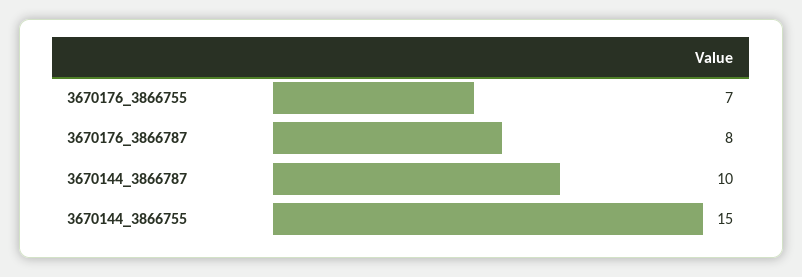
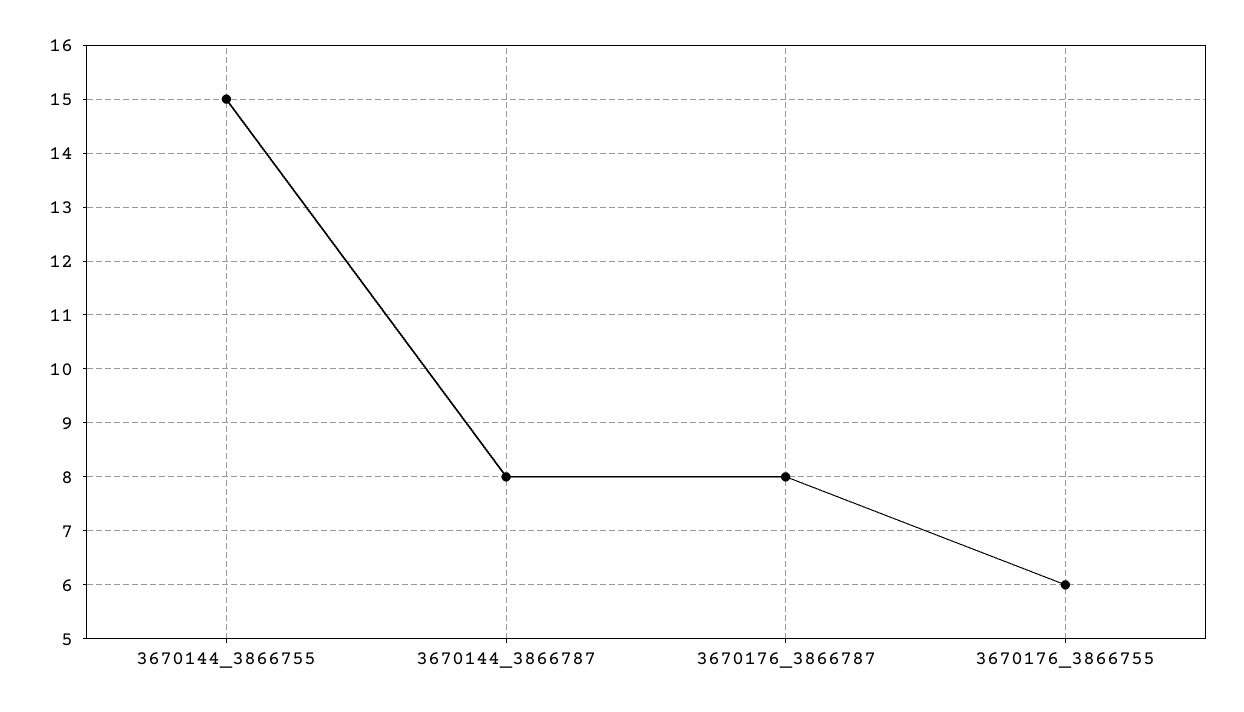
3670176_3866755: 7 -> 6
3670144_3866787: 10 -> 8

